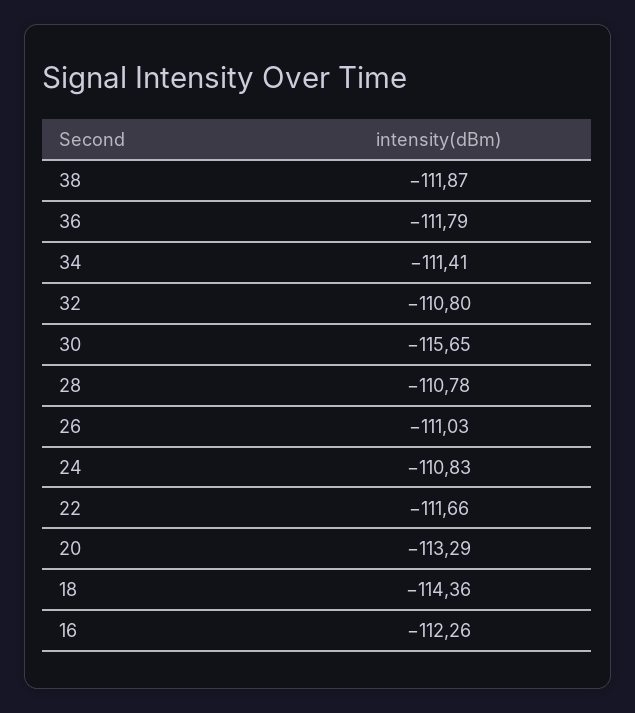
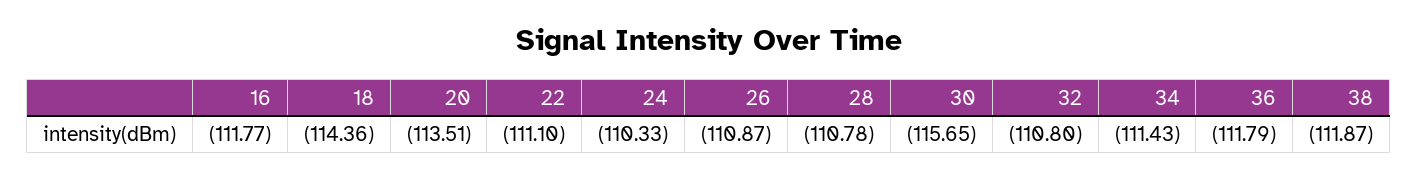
34: -111.41 -> -111.43
26: -111.03 -> -110.87
24: -110.83 -> -110.33
22: -111.66 -> -111.1
20: -113.29 -> -113.51
16: -112.26 -> -111.77

